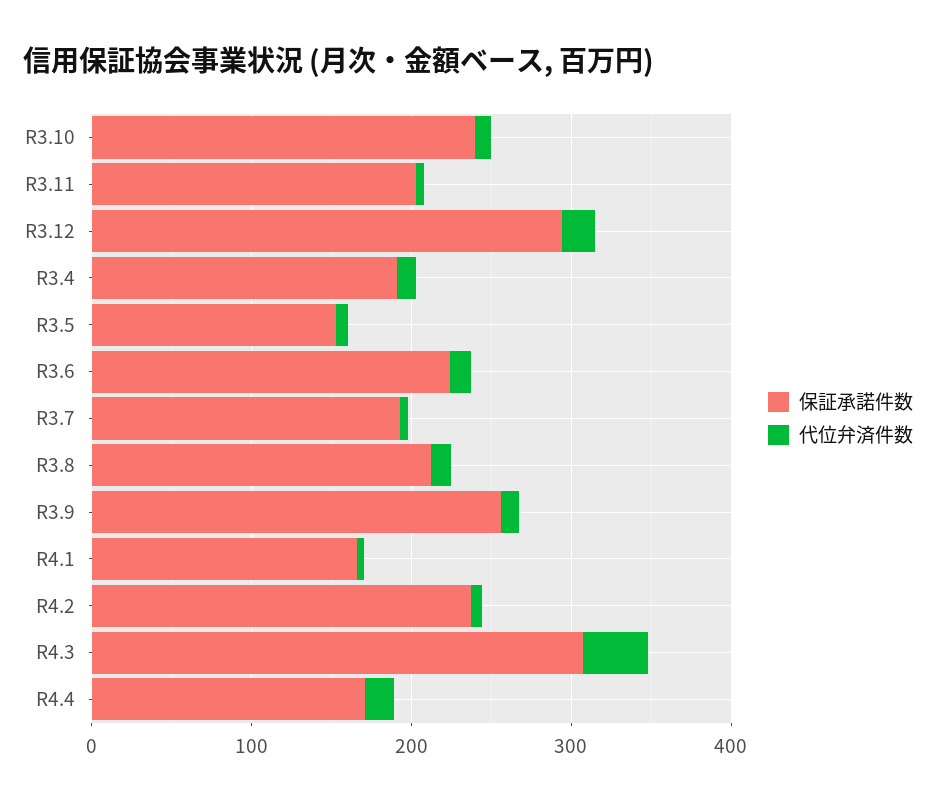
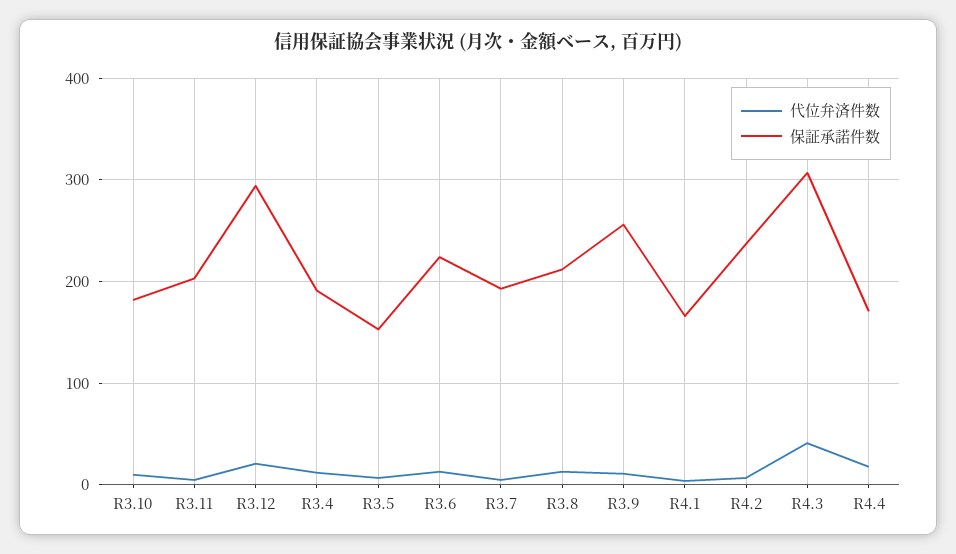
保証承諾件数, R3.10: 240 -> 180

